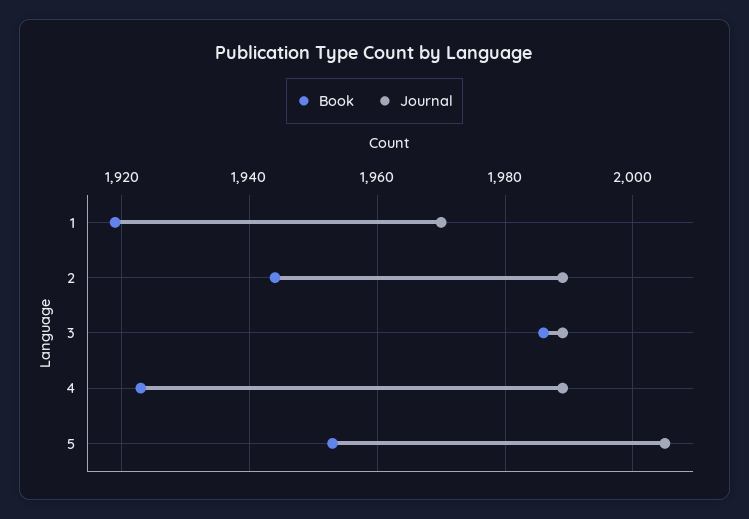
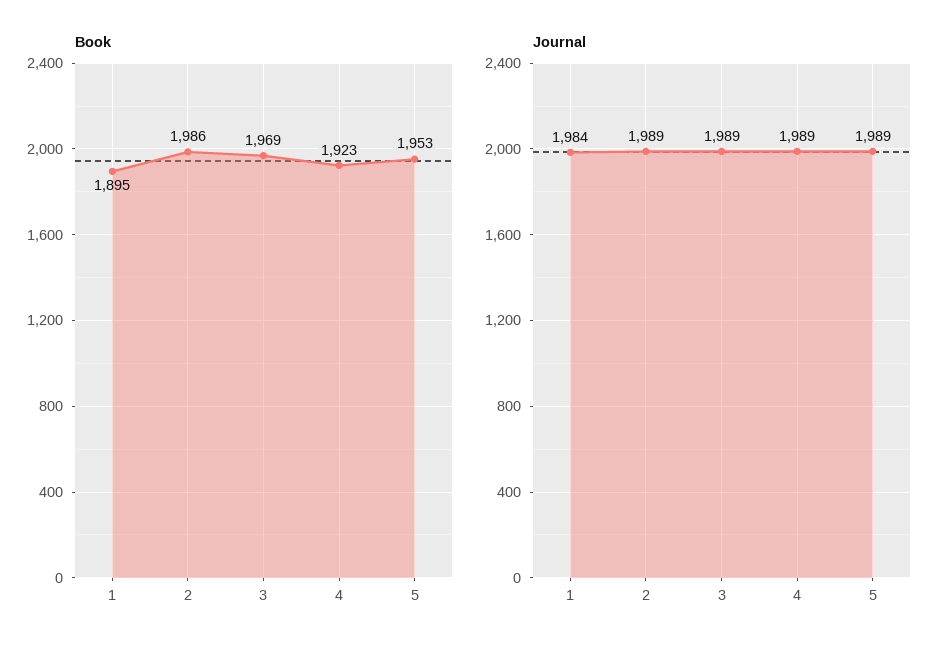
Book, 1: 1920 -> 1895
Journal, 1: 1970 -> 1984
Book, 2: 1945 -> 1986
Book, 3: 1985 -> 1969
Journal, 5: 2005 -> 1989

